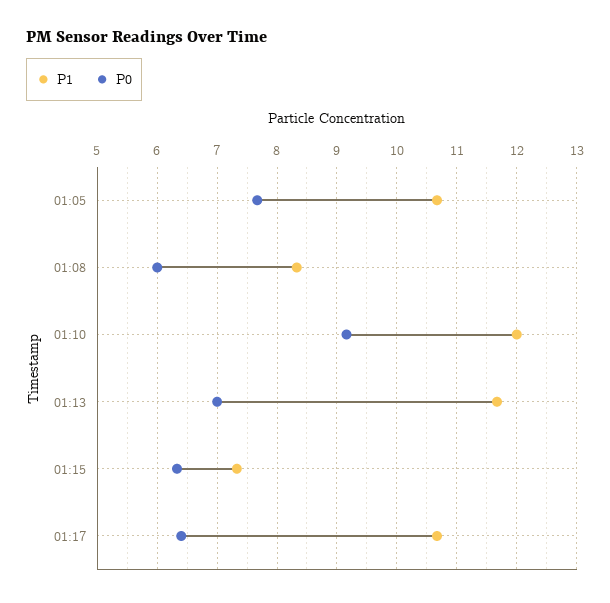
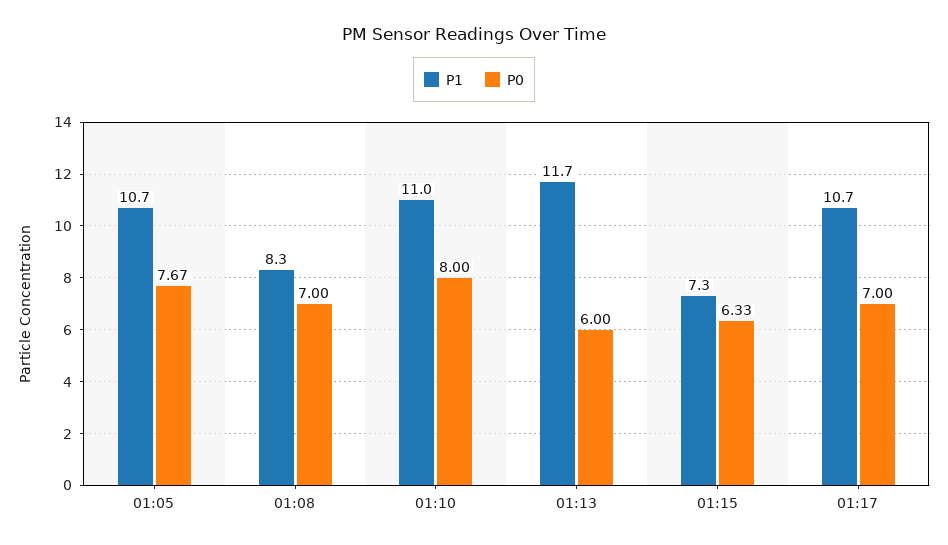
P0, 01:08: 6 -> 7
P1, 01:10: 12 -> 11
P0, 01:10: 9.2 -> 8
P0, 01:13: 7 -> 6
P0, 01:17: 6.4 -> 7

